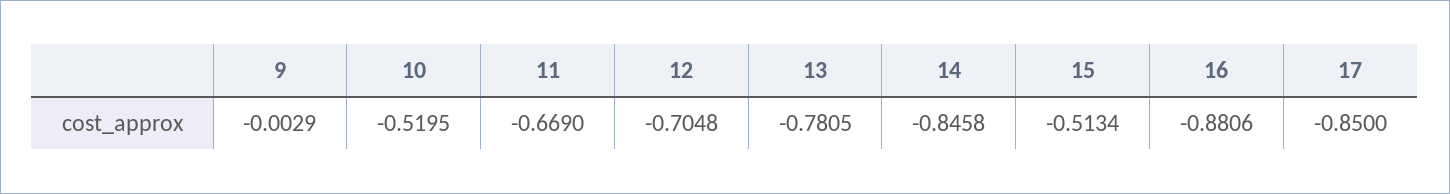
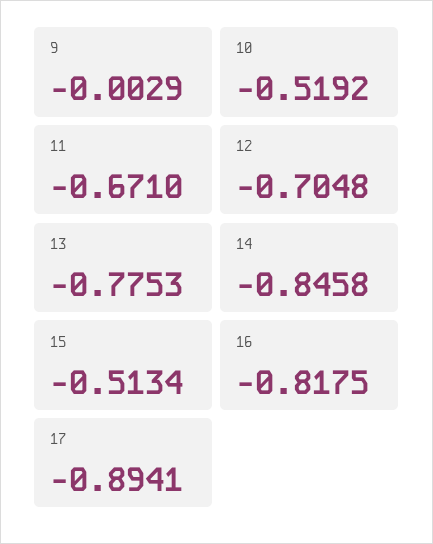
10: -0.5195 -> -0.5192
11: -0.669 -> -0.671
13: -0.7805 -> -0.7753
16: -0.8806 -> -0.8175
17: -0.85 -> -0.8941

